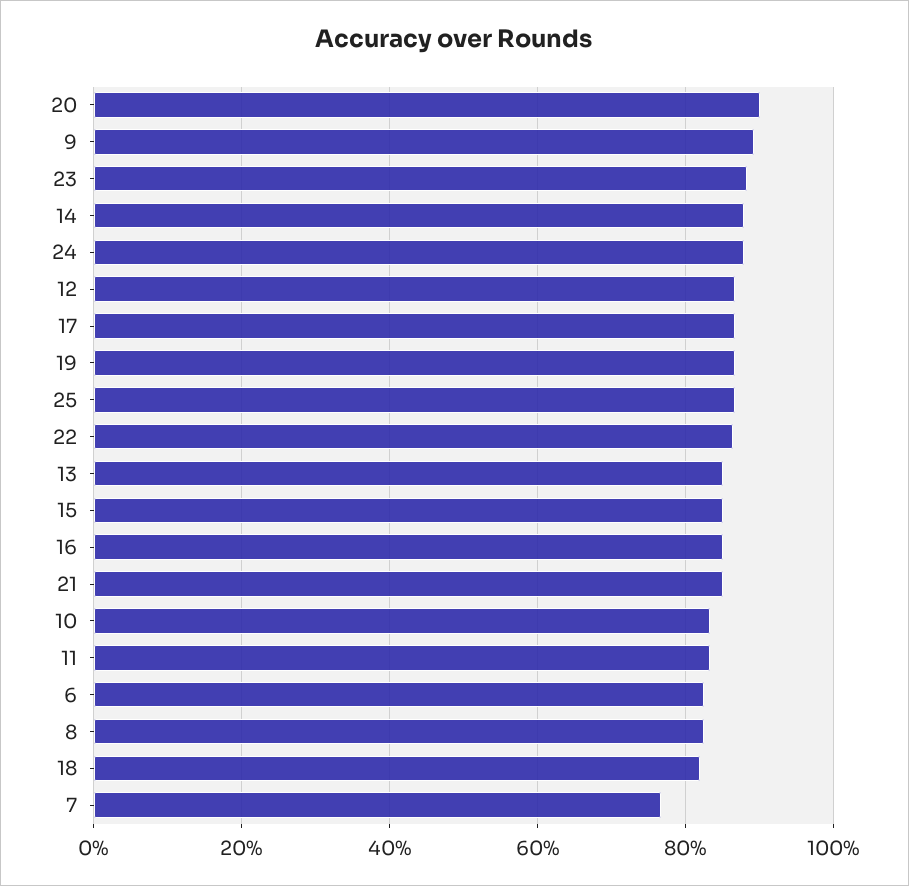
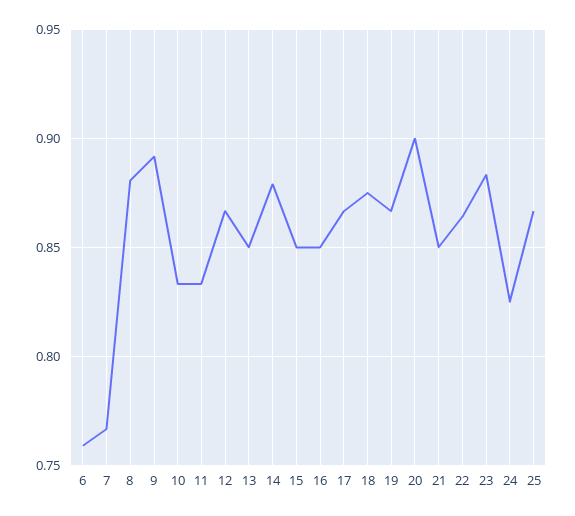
24: 0.88 -> 0.825
6: 0.82 -> 0.76
8: 0.82 -> 0.88
18: 0.82 -> 0.875

